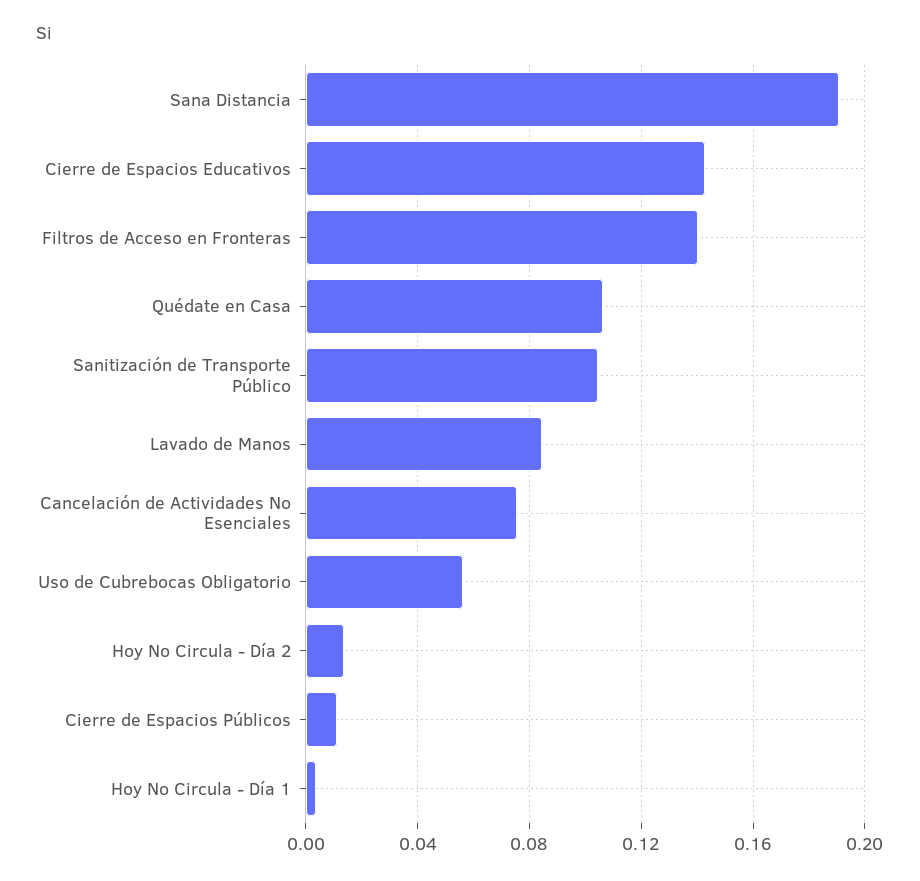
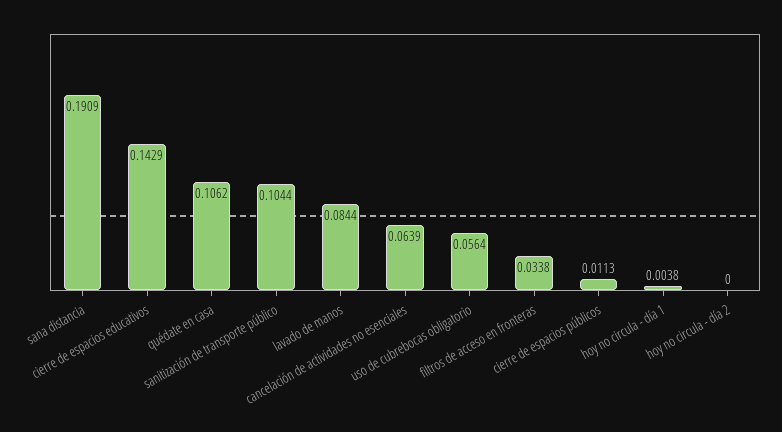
Filtros de Acceso en Fronteras: 0.14 -> 0.0338
Cancelación de Actividades No Esenciales: 0.075 -> 0.0639
Hoy No Circula - Día 2: 0.015 -> 0

